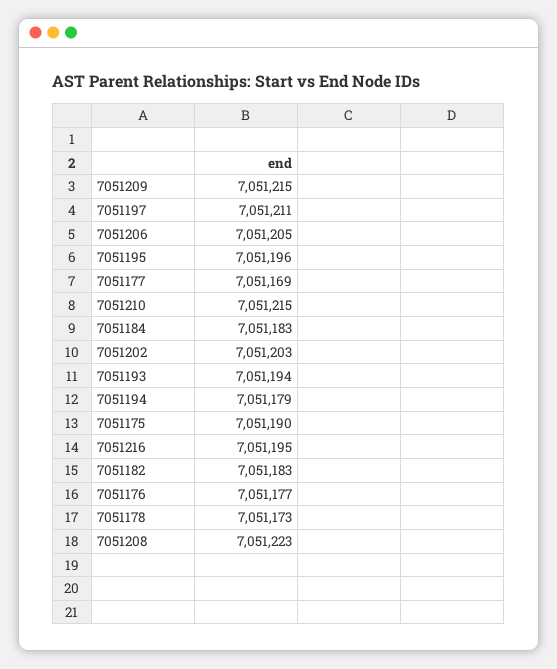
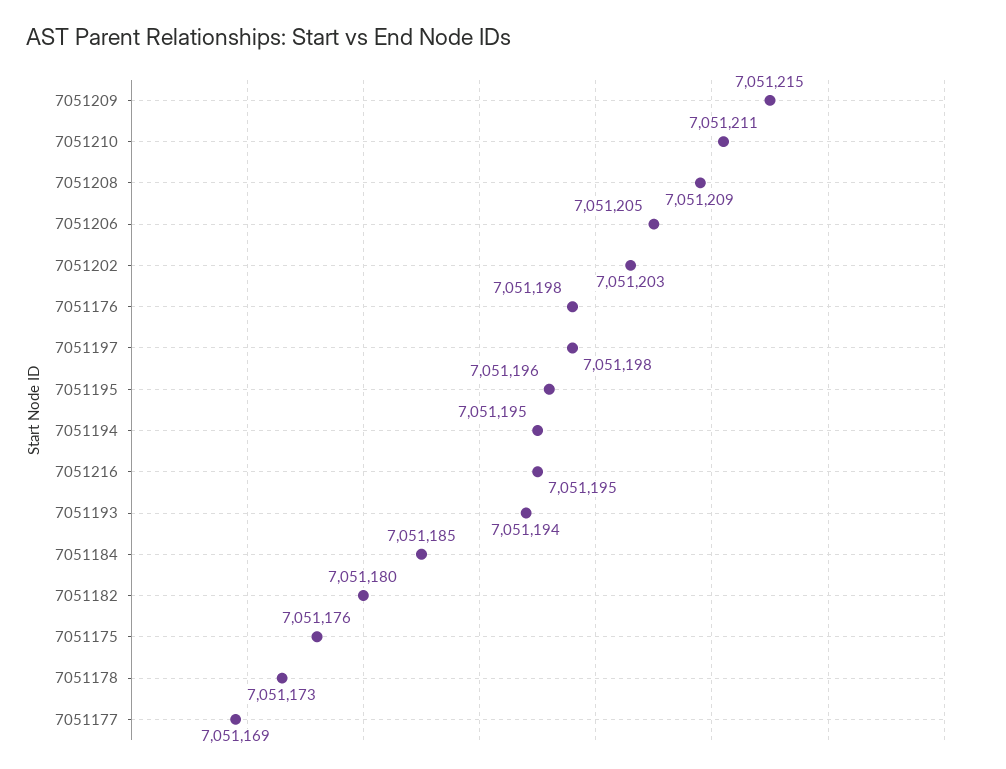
7051197: 7051211 -> 7051198
7051210: 7051215 -> 7051211
7051184: 7051183 -> 7051185
7051194: 7051179 -> 7051195
7051175: 7051190 -> 7051176
7051182: 7051183 -> 7051180
7051176: 7051177 -> 7051198
7051208: 7051223 -> 7051209

